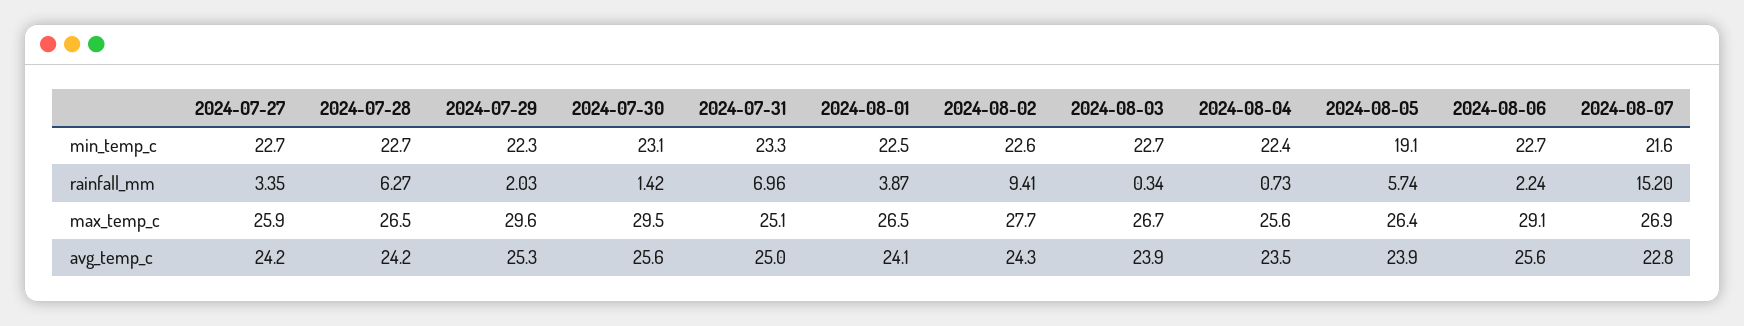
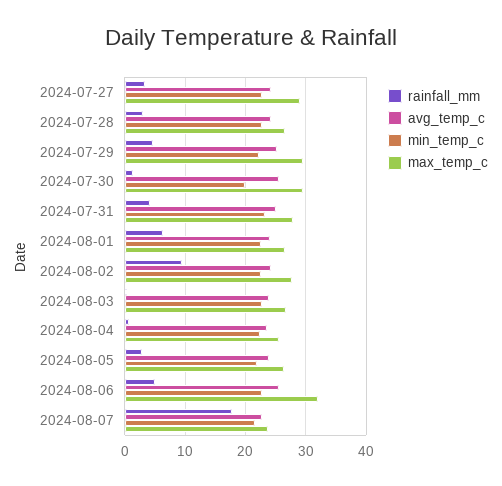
min_temp_c, 2024-07-30: 23.1 -> 20
min_temp_c, 2024-08-05: 19.1 -> 22
rainfall_mm, 2024-07-28: 6.27 -> 3
rainfall_mm, 2024-07-29: 2.03 -> 5
rainfall_mm, 2024-07-31: 6.96 -> 4
rainfall_mm, 2024-08-01: 3.87 -> 6
rainfall_mm, 2024-08-05: 5.74 -> 3
rainfall_mm, 2024-08-06: 2.24 -> 5
rainfall_mm, 2024-08-07: 15.2 -> 18
max_temp_c, 2024-07-27: 25.9 -> 29
max_temp_c, 2024-07-31: 25.1 -> 28
max_temp_c, 2024-08-06: 29.1 -> 32
max_temp_c, 2024-08-07: 26.9 -> 24

